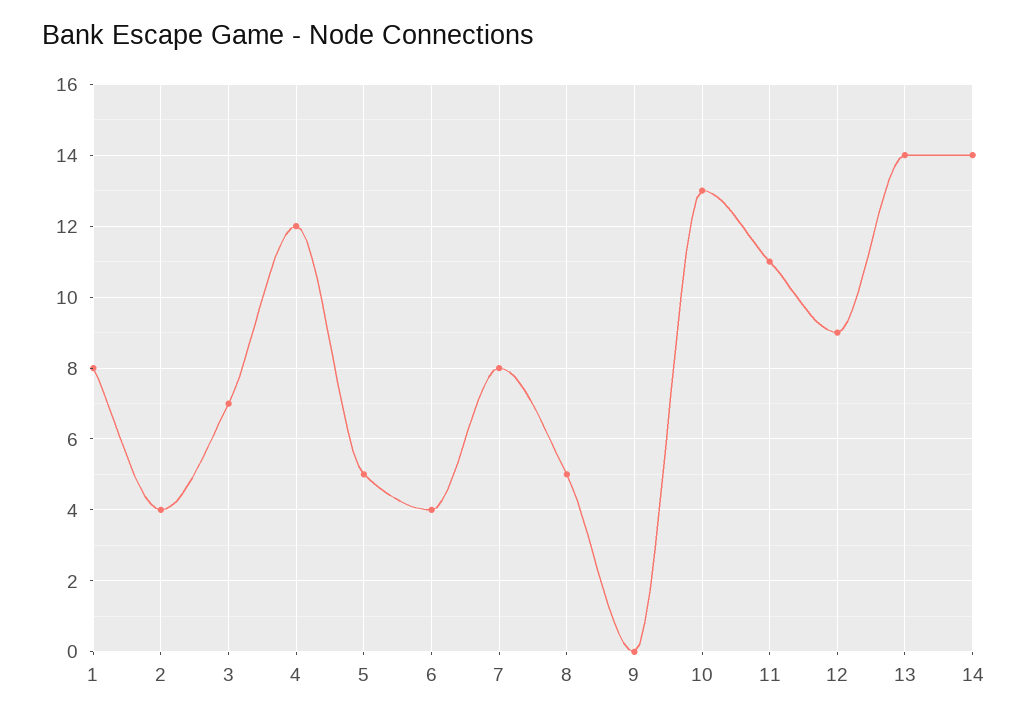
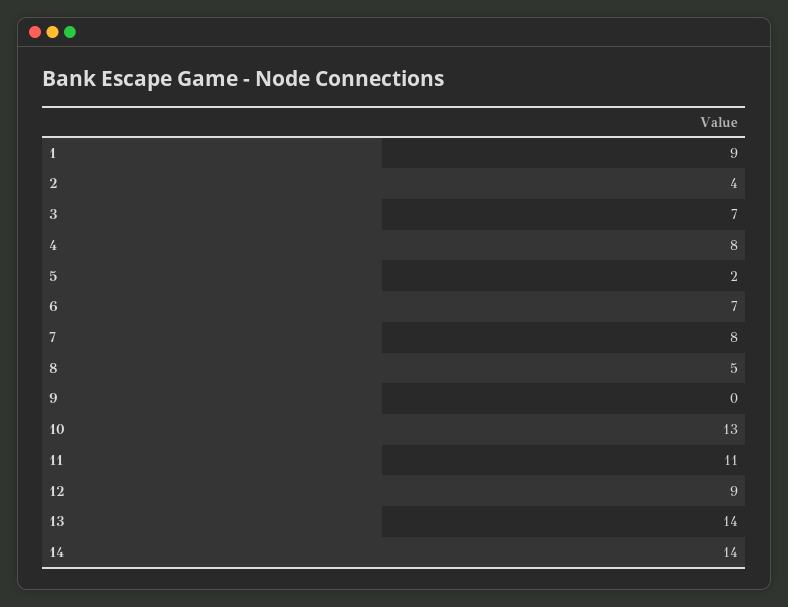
1: 8 -> 9
4: 12 -> 8
5: 5 -> 2
6: 4 -> 7

